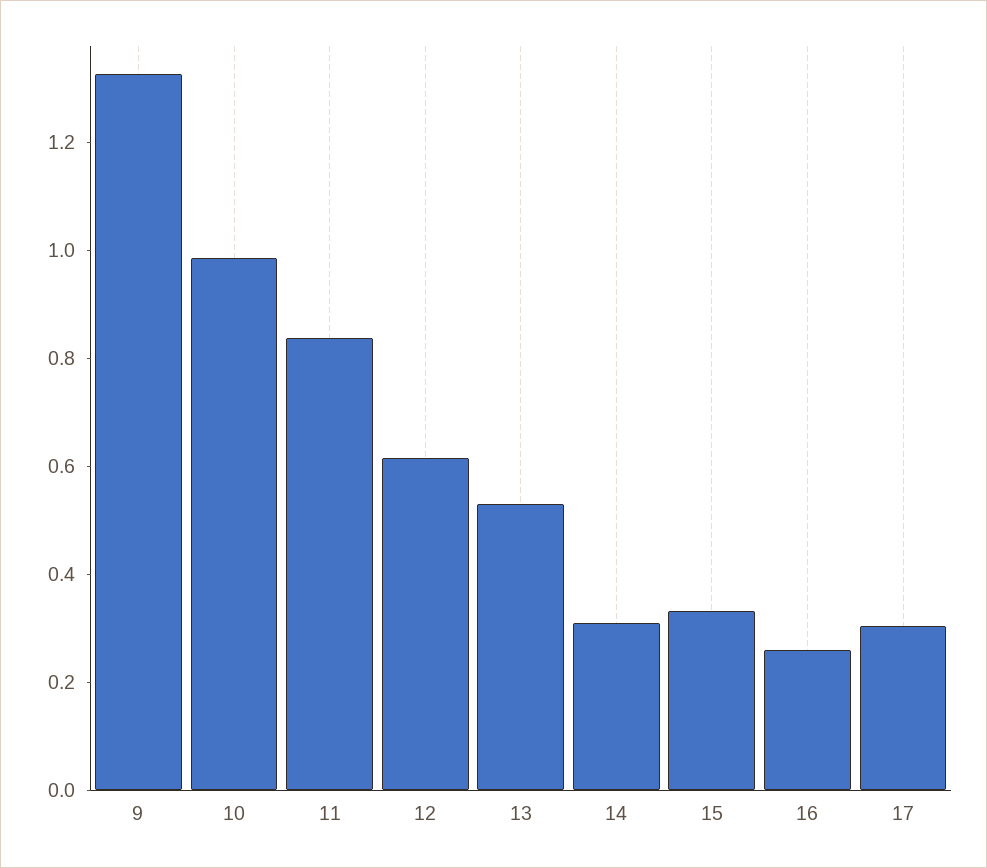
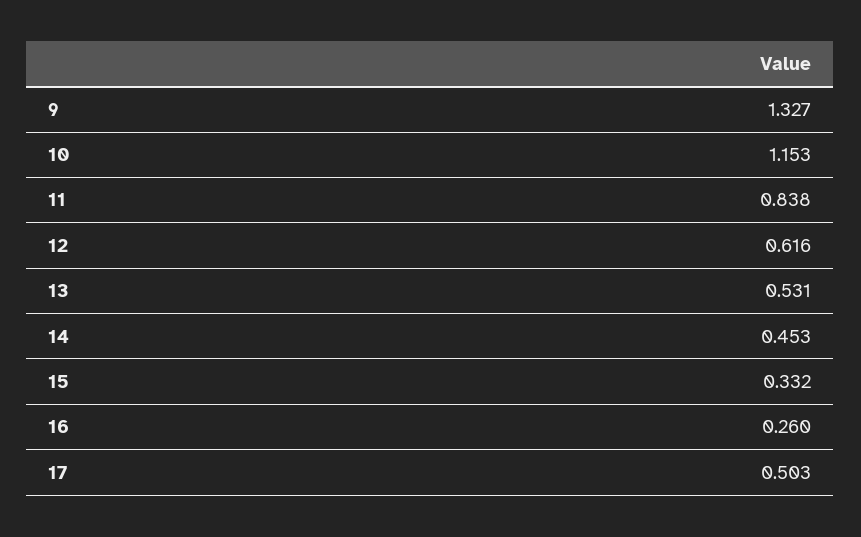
10: 1 -> 1.153
14: 0.3 -> 0.453
17: 0.3 -> 0.503

